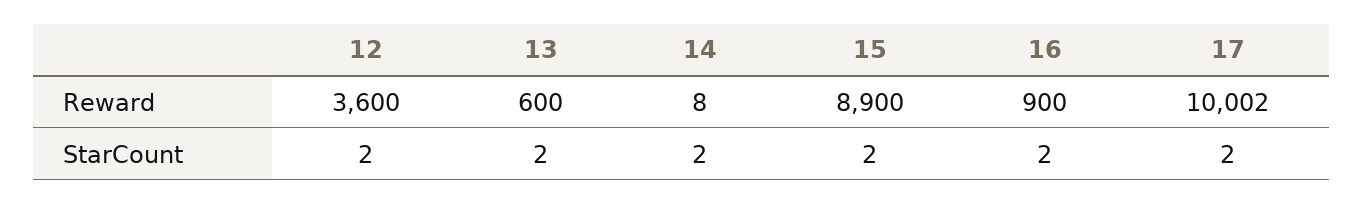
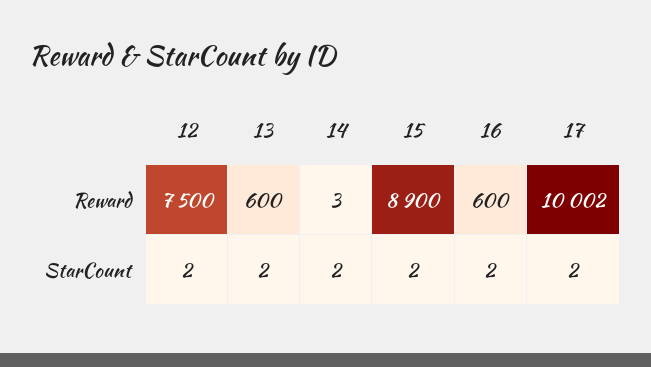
12, Reward: 3600 -> 7500
14, Reward: 8 -> 3
16, Reward: 900 -> 600

